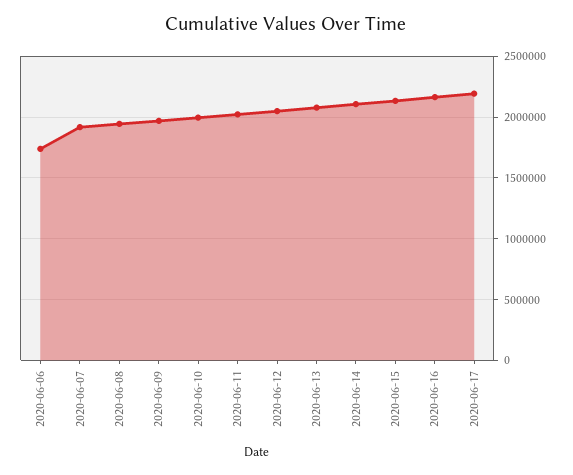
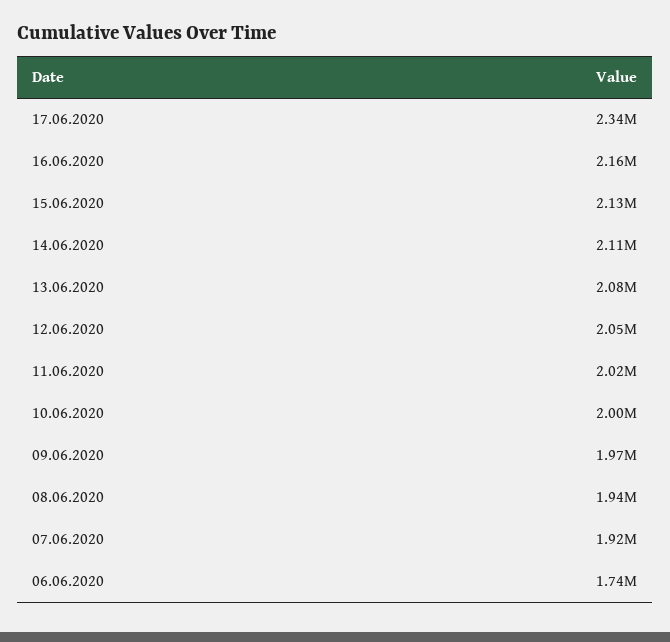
2020-06-17: 2200000 -> 2340000

